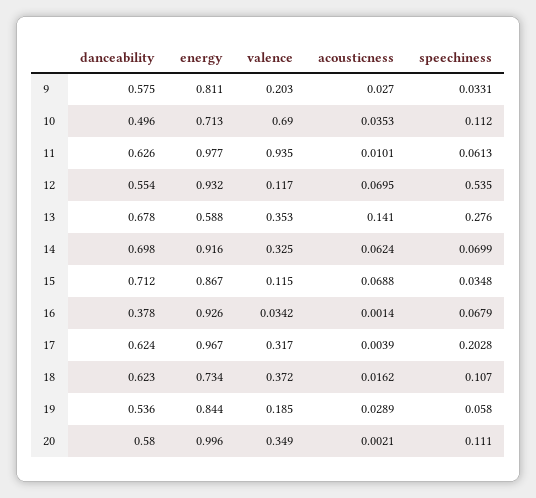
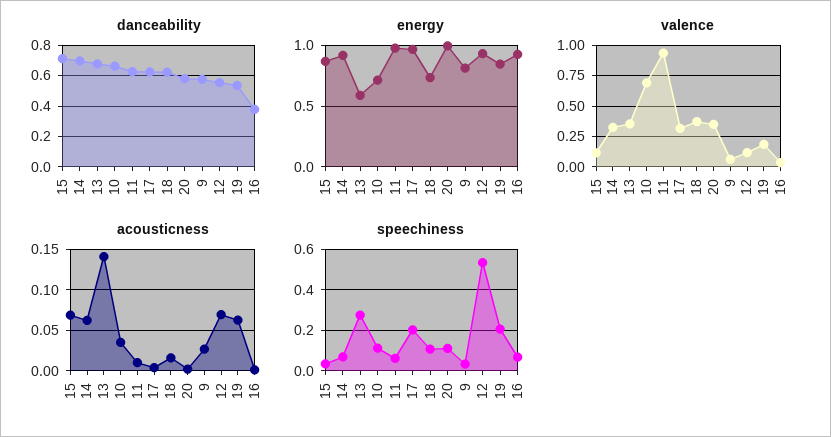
valence, 9: 0.203 -> 0.05
danceability, 10: 0.496 -> 0.65
acousticness, 19: 0.0289 -> 0.06
speechiness, 19: 0.058 -> 0.2

